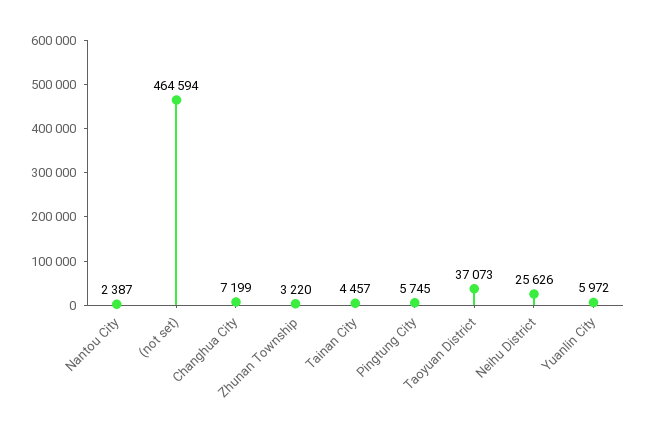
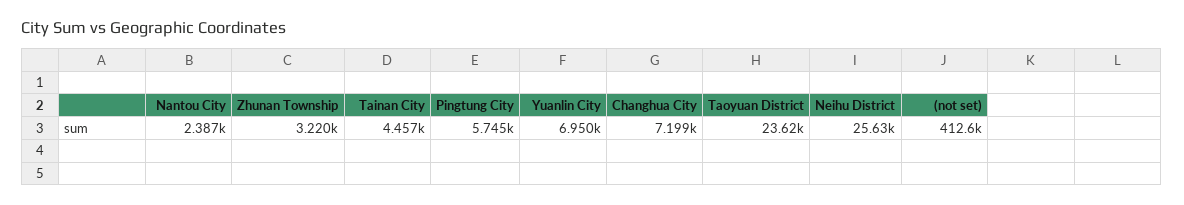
(not set): 464594 -> 412600
Taoyuan District: 37073 -> 23620
Yuanlin City: 5972 -> 6950

